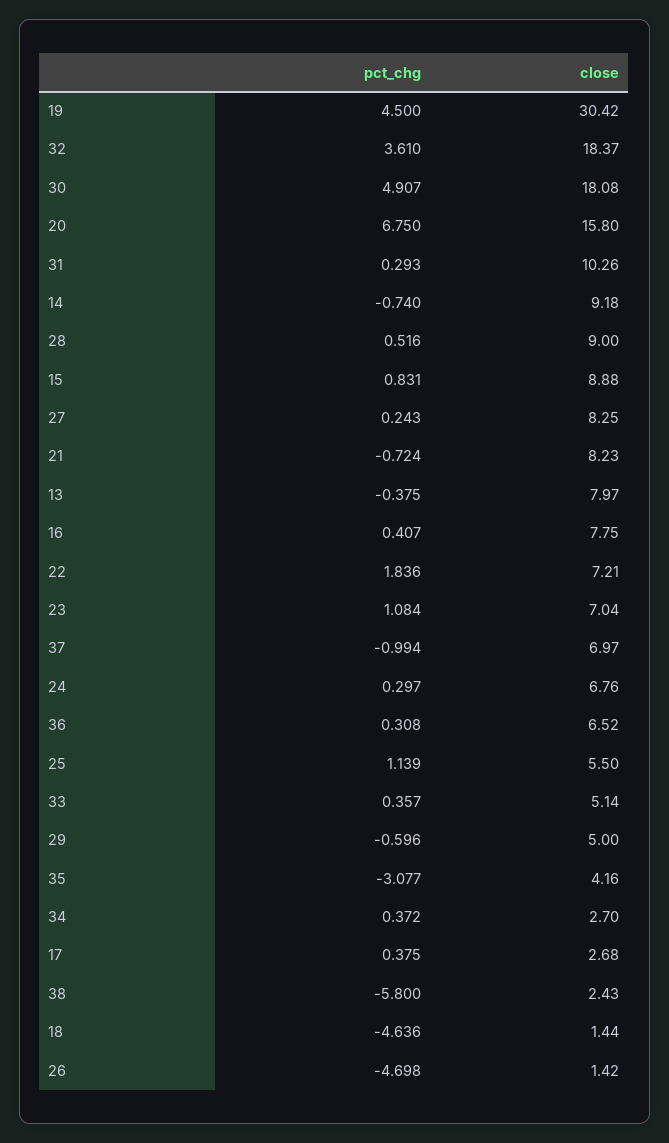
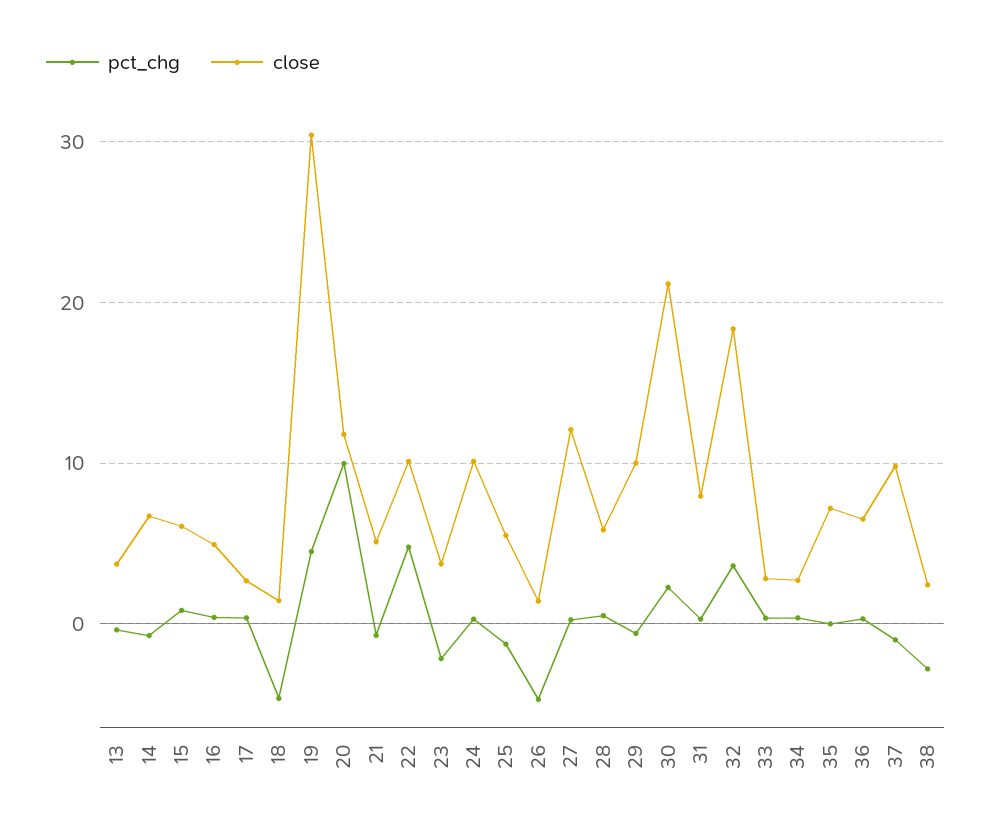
pct_chg, 30: 4.907 -> 2
close, 30: 18.08 -> 21
pct_chg, 20: 6.75 -> 10
close, 20: 15.8 -> 12
close, 31: 10.26 -> 8
close, 14: 9.18 -> 7
close, 28: 9 -> 6
close, 15: 8.88 -> 6
close, 27: 8.25 -> 12
close, 21: 8.23 -> 5
close, 13: 7.97 -> 4
close, 16: 7.75 -> 5
pct_chg, 22: 1.836 -> 5
close, 22: 7.21 -> 10
pct_chg, 23: 1.084 -> -2
close, 23: 7.04 -> 4
close, 37: 6.97 -> 10
close, 24: 6.76 -> 10
pct_chg, 25: 1.139 -> -1
close, 33: 5.14 -> 3
close, 29: 5 -> 10
pct_chg, 35: -3.077 -> 0
close, 35: 4.16 -> 7
pct_chg, 38: -5.8 -> -3

